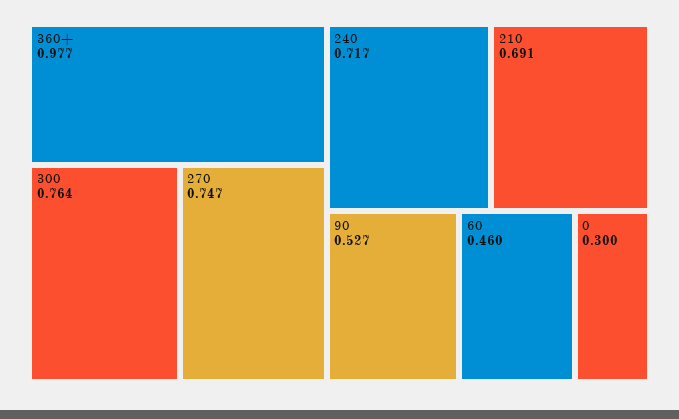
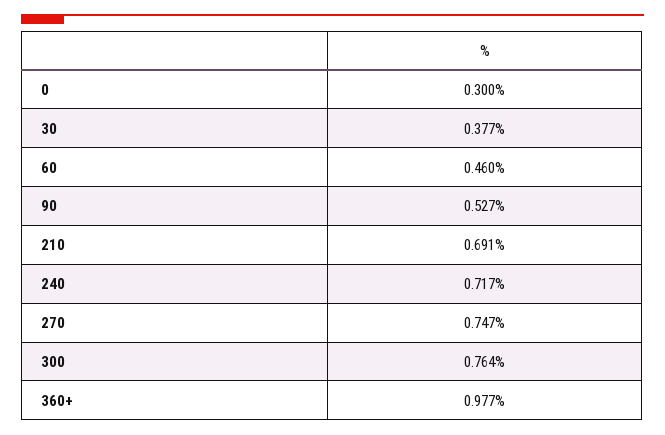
30: none -> 0.377

